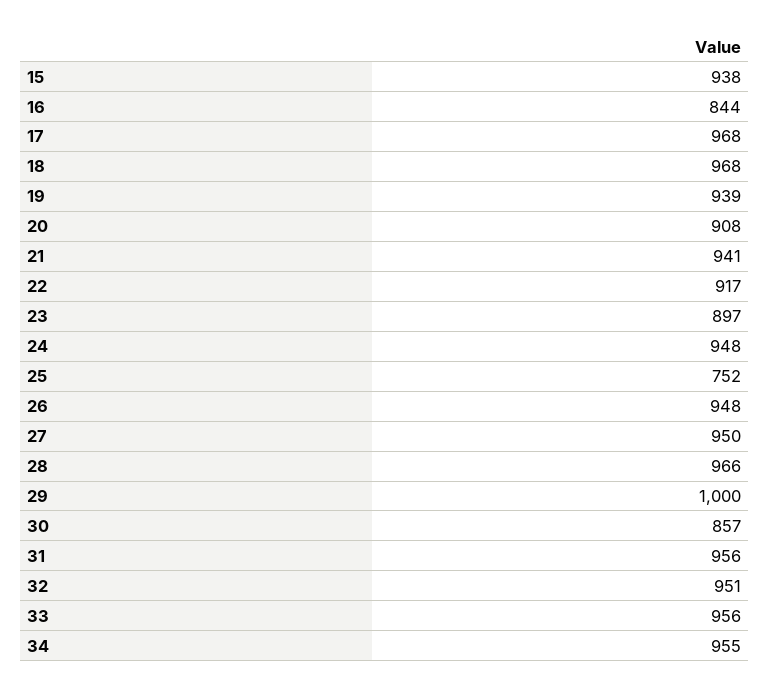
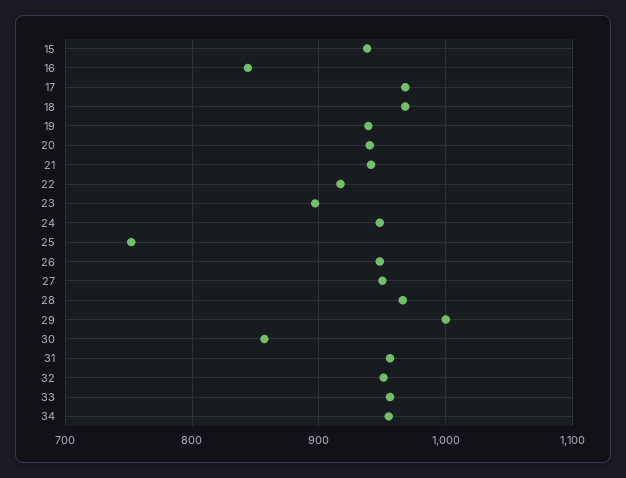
20: 908 -> 940

